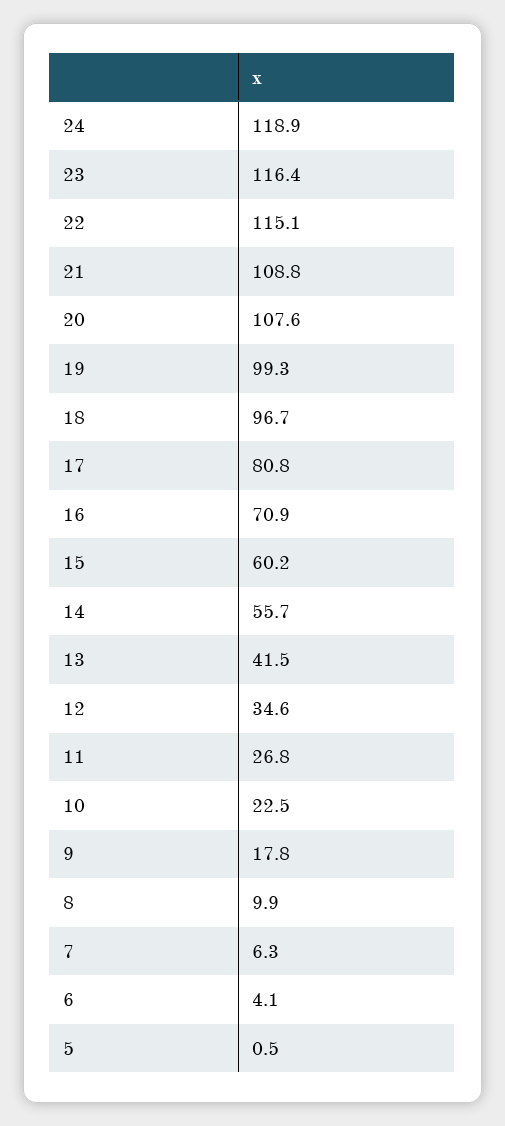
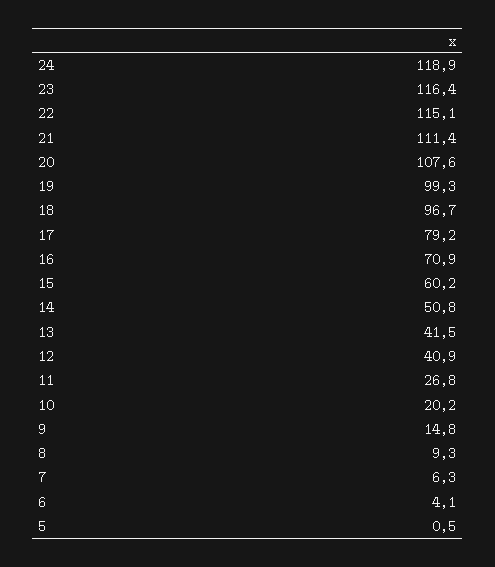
21: 108.8 -> 111.4
17: 80.8 -> 79.2
14: 55.7 -> 50.8
12: 34.6 -> 40.9
10: 22.5 -> 20.2
9: 17.8 -> 14.8
8: 9.9 -> 9.3

